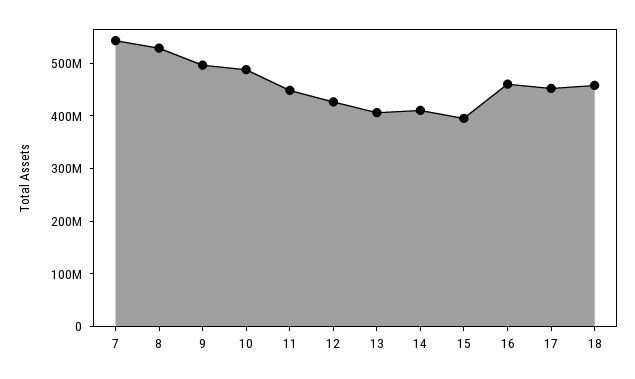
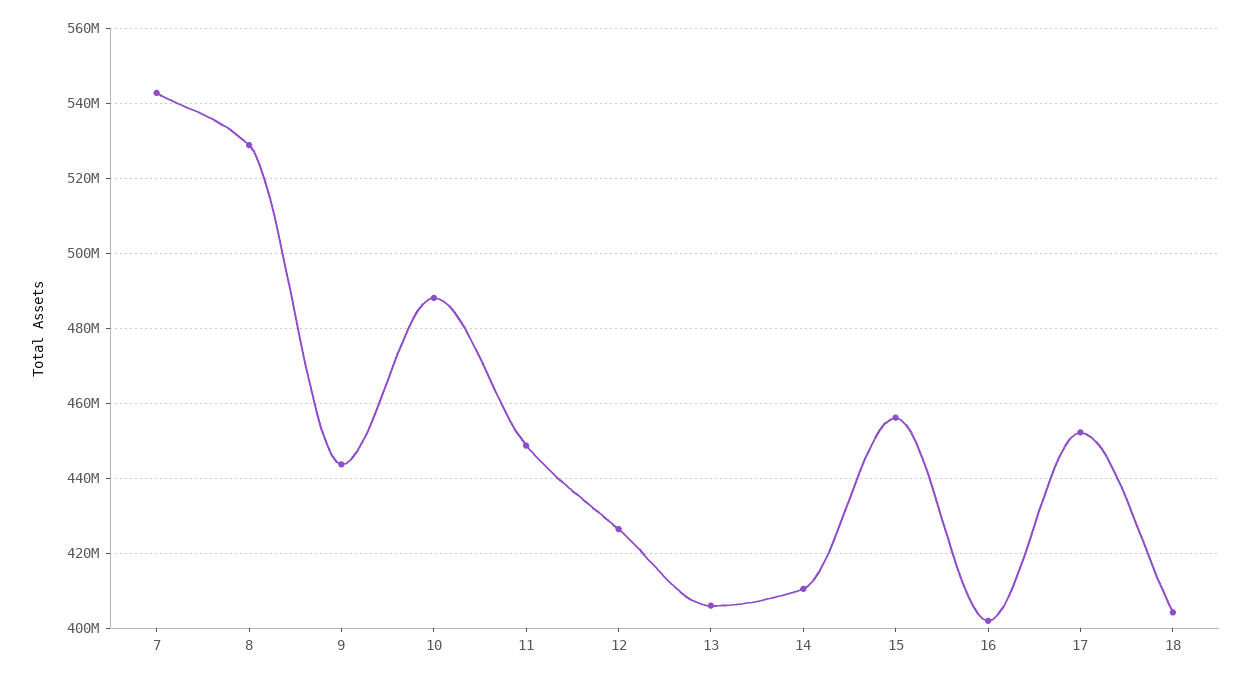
9: 500000000 -> 444000000
15: 400000000 -> 456000000
16: 460000000 -> 402000000
18: 460000000 -> 404000000

